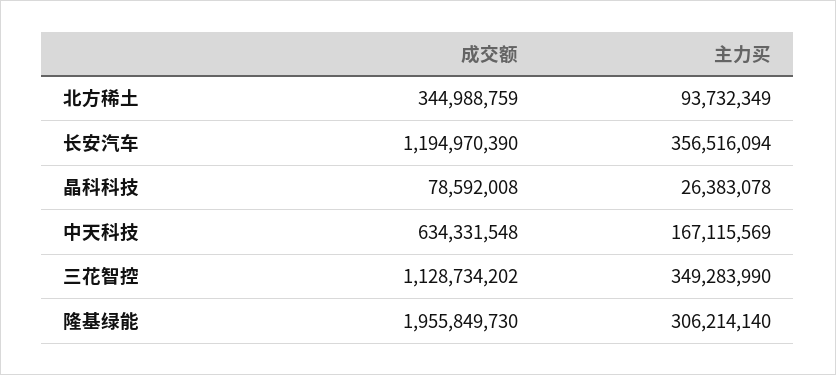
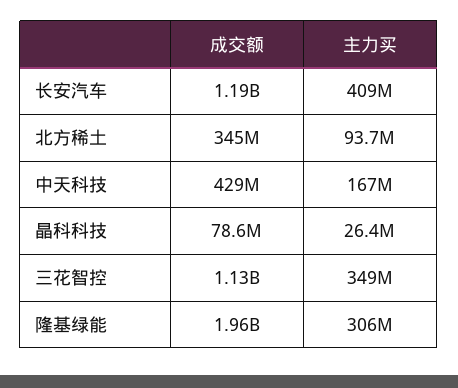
主力买, 长安汽车: 356516094 -> 409000000
成交额, 中天科技: 634331548 -> 429000000

